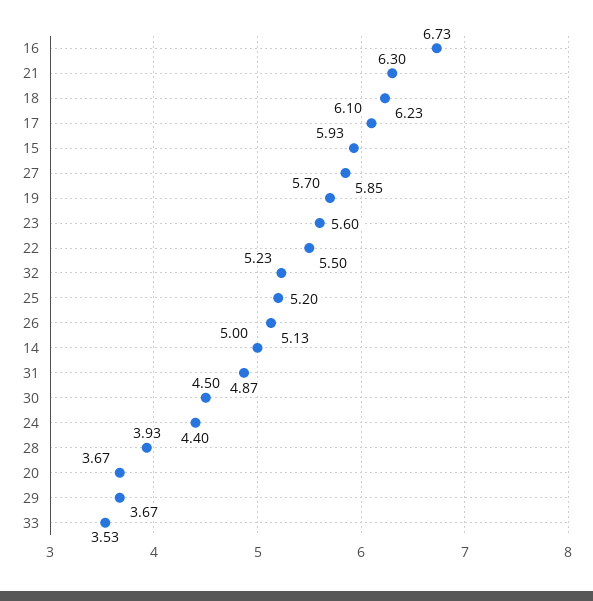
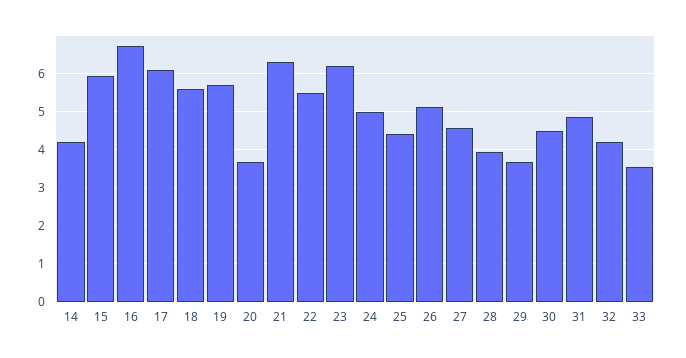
18: 6.23 -> 5.6
27: 5.85 -> 4.6
23: 5.6 -> 6.2
32: 5.23 -> 4.2
25: 5.2 -> 4.4
14: 5 -> 4.2
24: 4.4 -> 5

